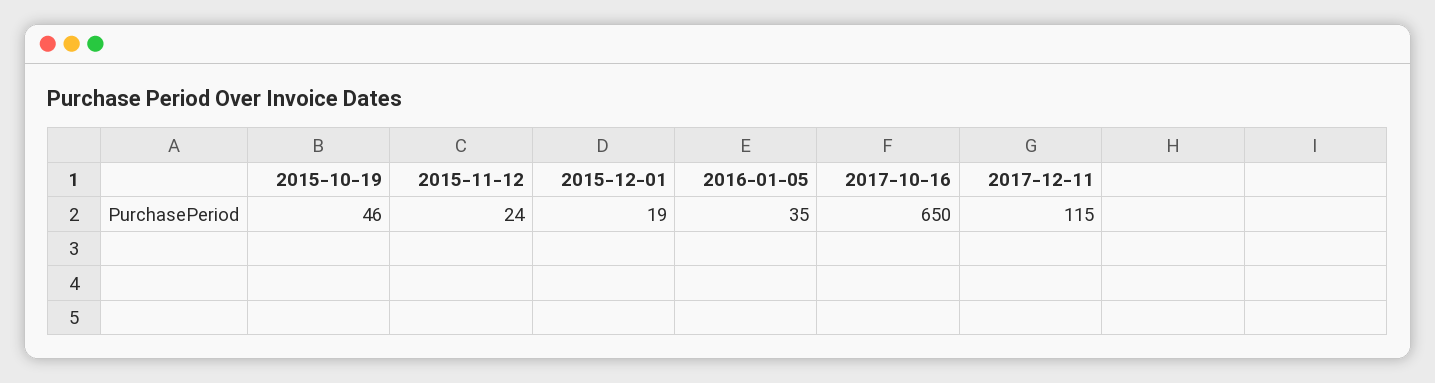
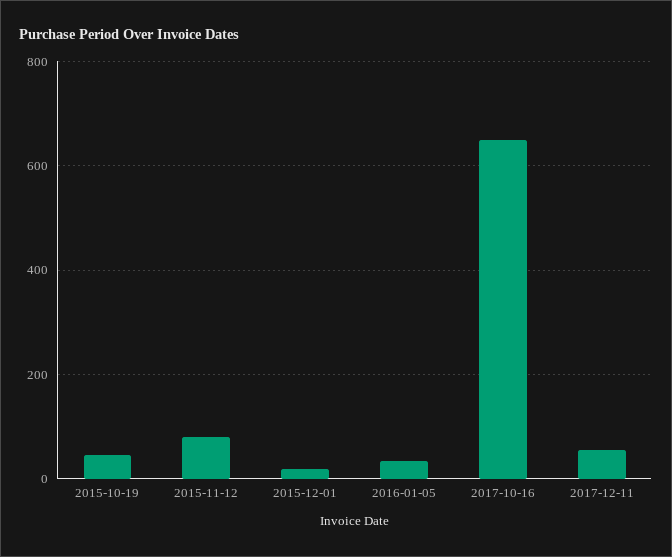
2015-11-12: 24 -> 80
2017-12-11: 115 -> 60

